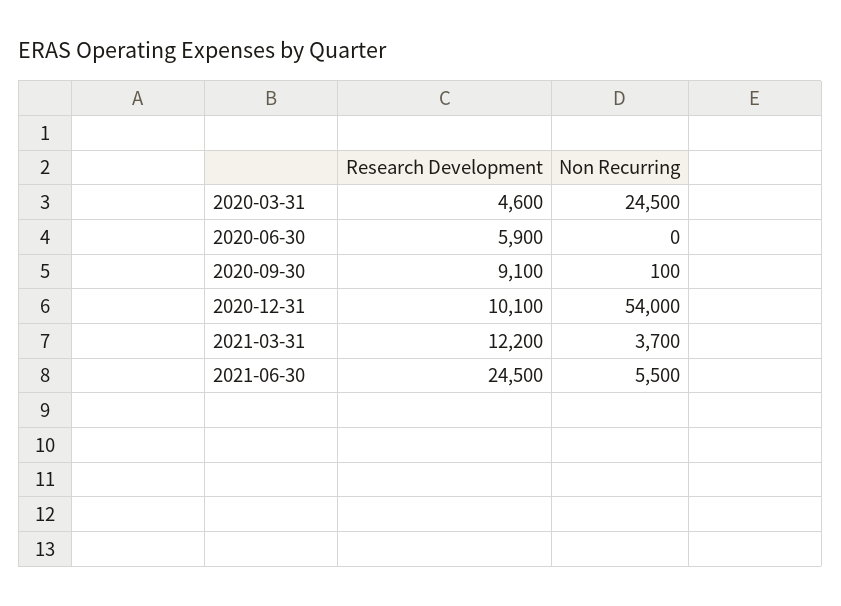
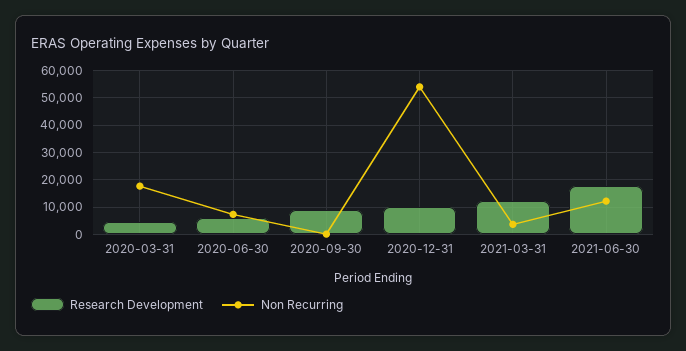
Non Recurring, 2020-03-31: 24500 -> 17500
Non Recurring, 2020-06-30: 0 -> 7500
Research Development, 2021-06-30: 24500 -> 17500
Non Recurring, 2021-06-30: 5500 -> 12500

